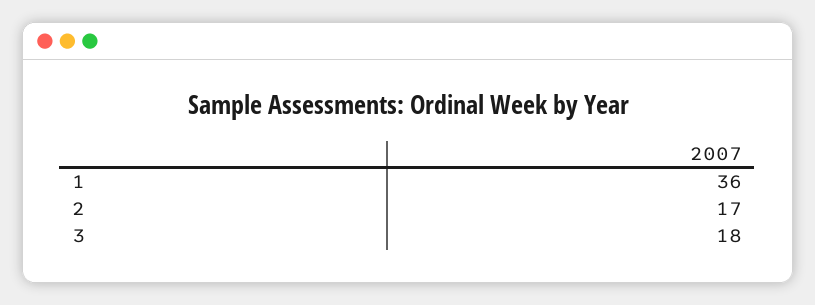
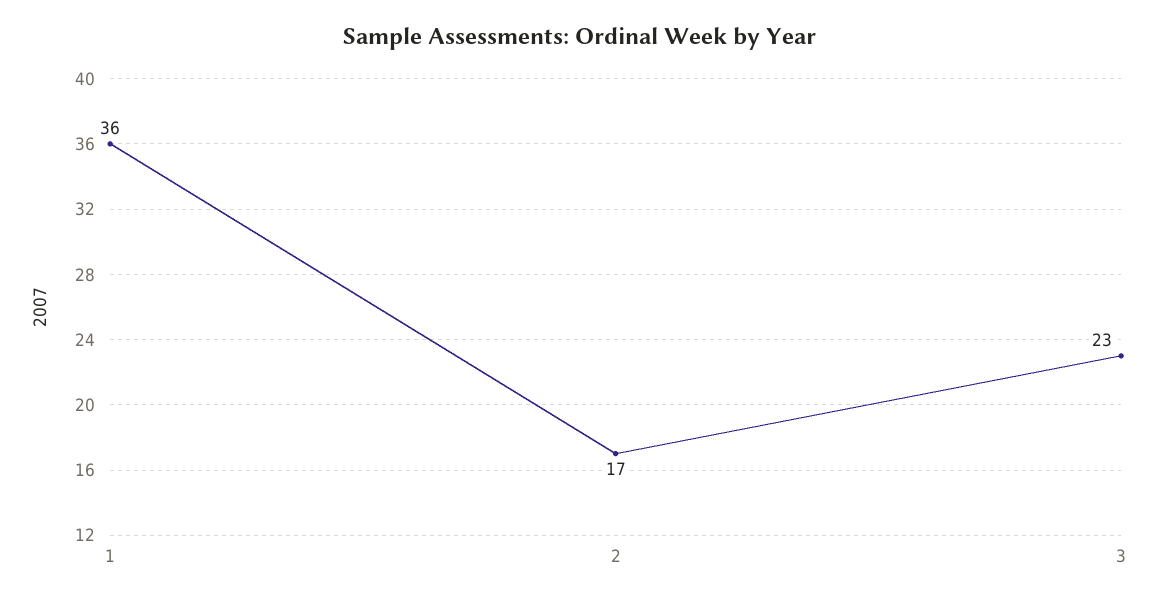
3: 18 -> 23

